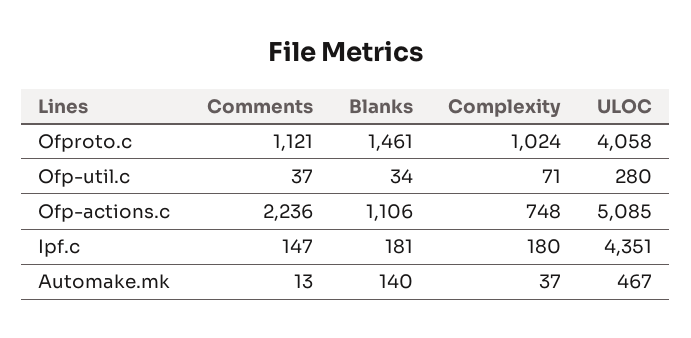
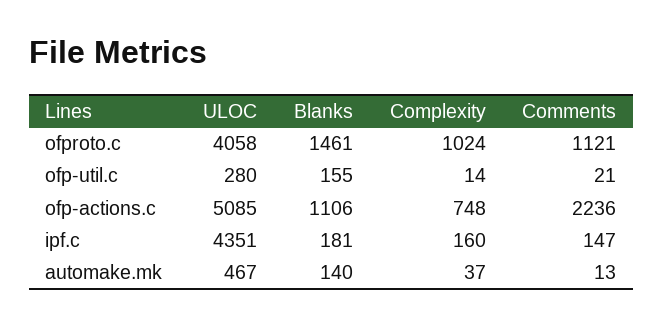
Comments, Ofp-util.c: 37 -> 21
Blanks, Ofp-util.c: 34 -> 155
Complexity, Ofp-util.c: 71 -> 14
Complexity, Ipf.c: 180 -> 160

